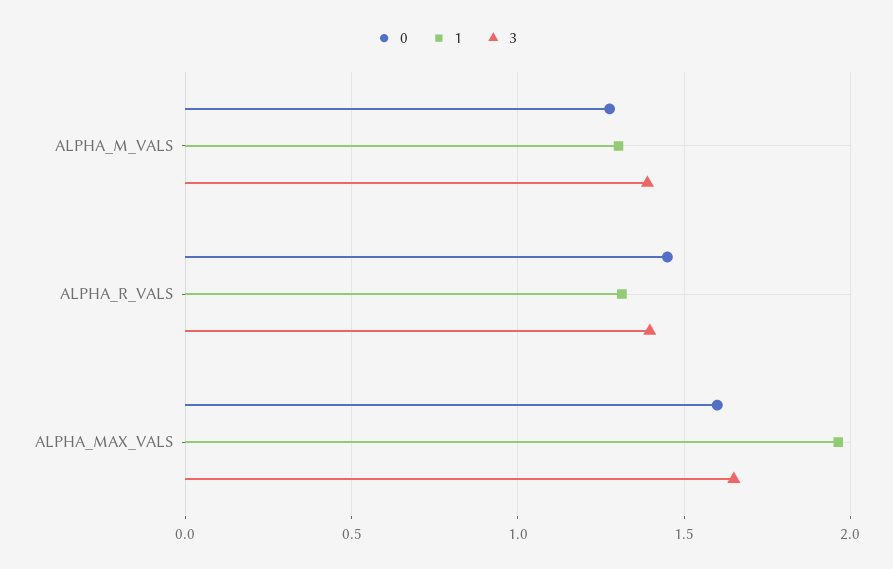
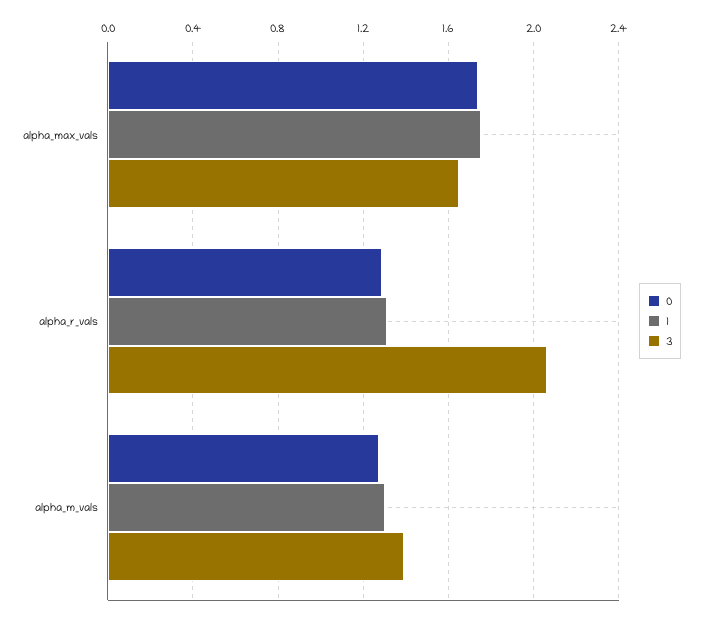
0, ALPHA_R_VALS: 1.45 -> 1.3
3, ALPHA_R_VALS: 1.4 -> 2.05
0, ALPHA_MAX_VALS: 1.6 -> 1.75
1, ALPHA_MAX_VALS: 1.95 -> 1.75

